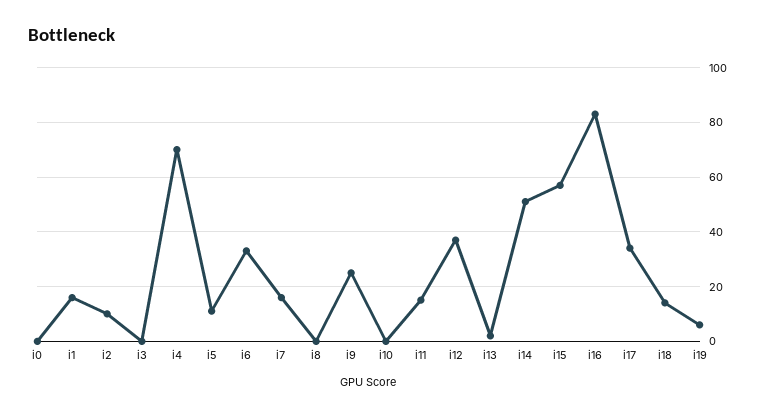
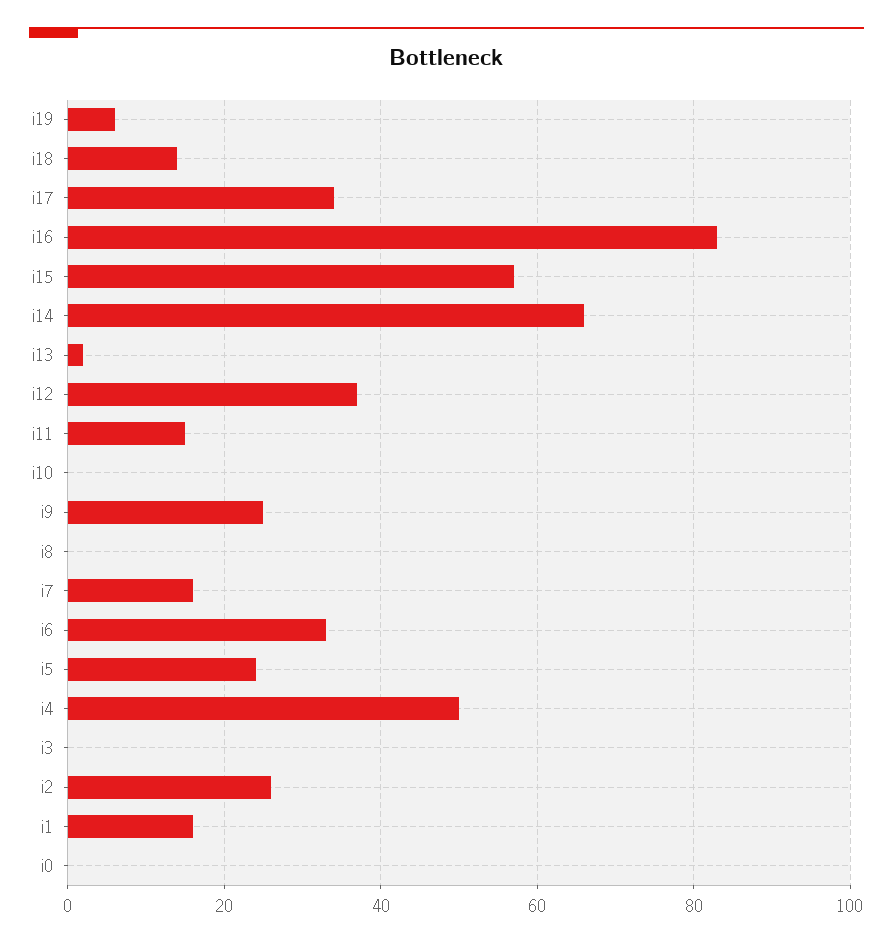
i2: 10 -> 25
i4: 70 -> 50
i5: 10 -> 25
i14: 50 -> 65

